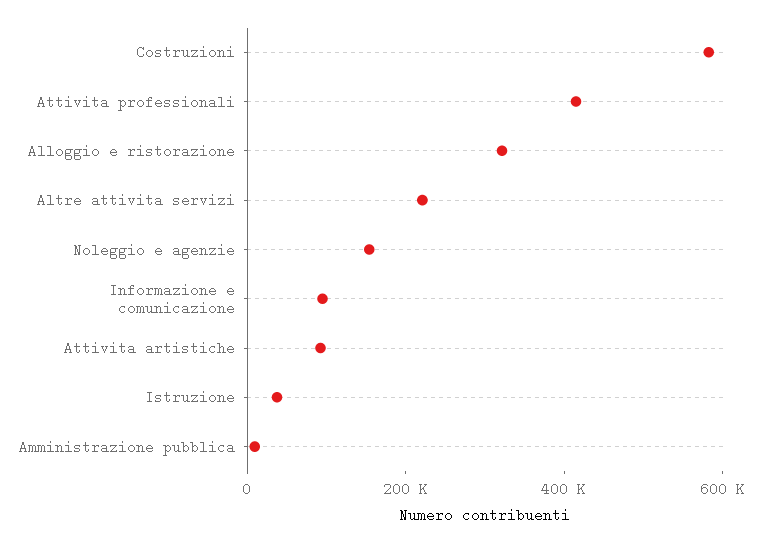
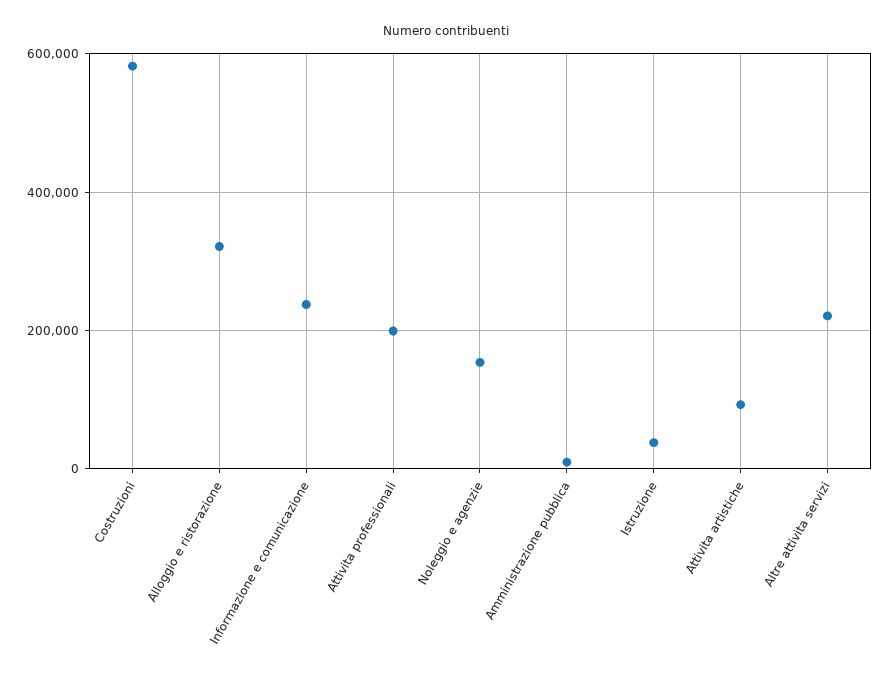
Attivita professionali: 400000 -> 200000
Informazione e comunicazione: 100000 -> 240000

